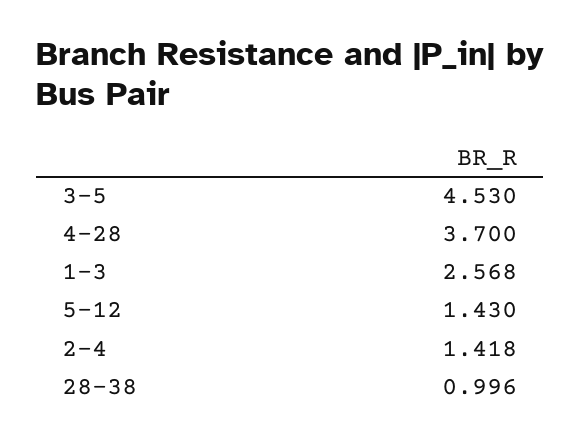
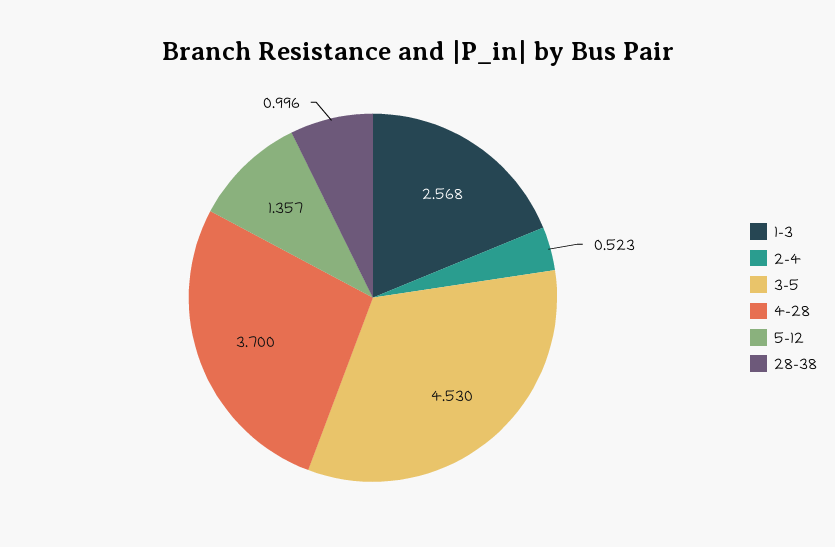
5-12: 1.43 -> 1.357
2-4: 1.418 -> 0.523

